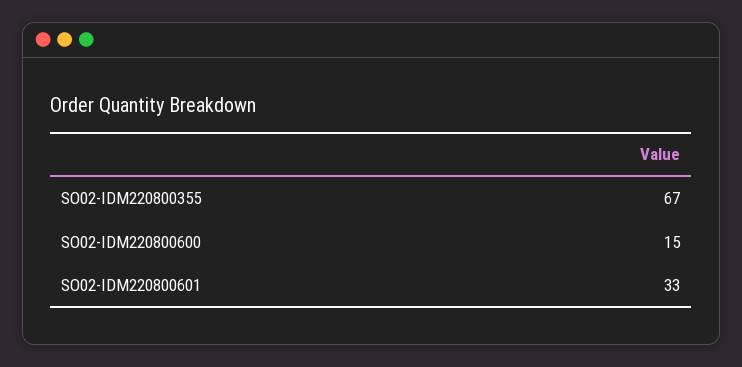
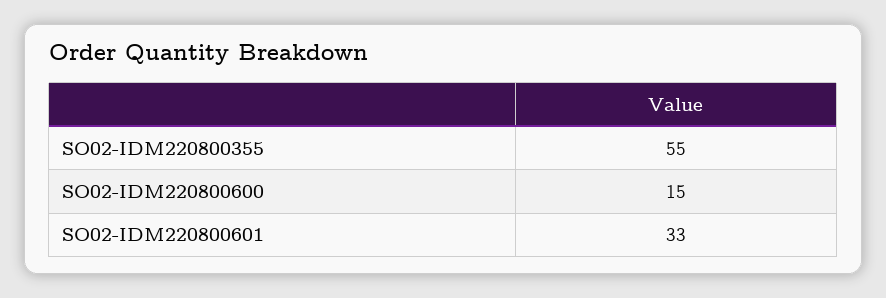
SO02-IDM220800355: 67 -> 55

